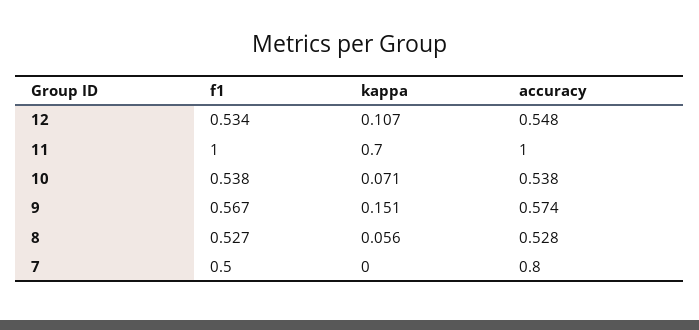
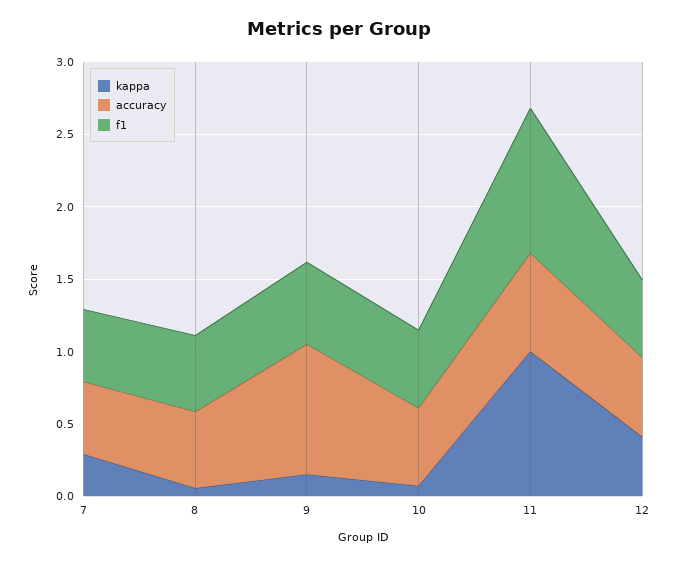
kappa, 12: 0.107 -> 0.4
kappa, 11: 0.7 -> 1
accuracy, 11: 1 -> 0.7
accuracy, 9: 0.574 -> 0.9
kappa, 7: 0 -> 0.3
accuracy, 7: 0.8 -> 0.5

